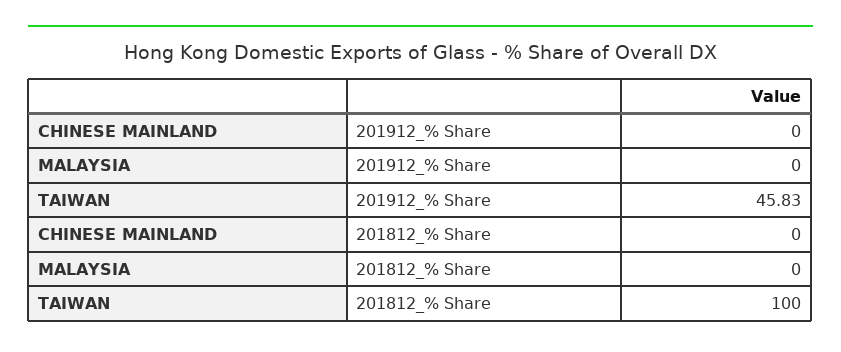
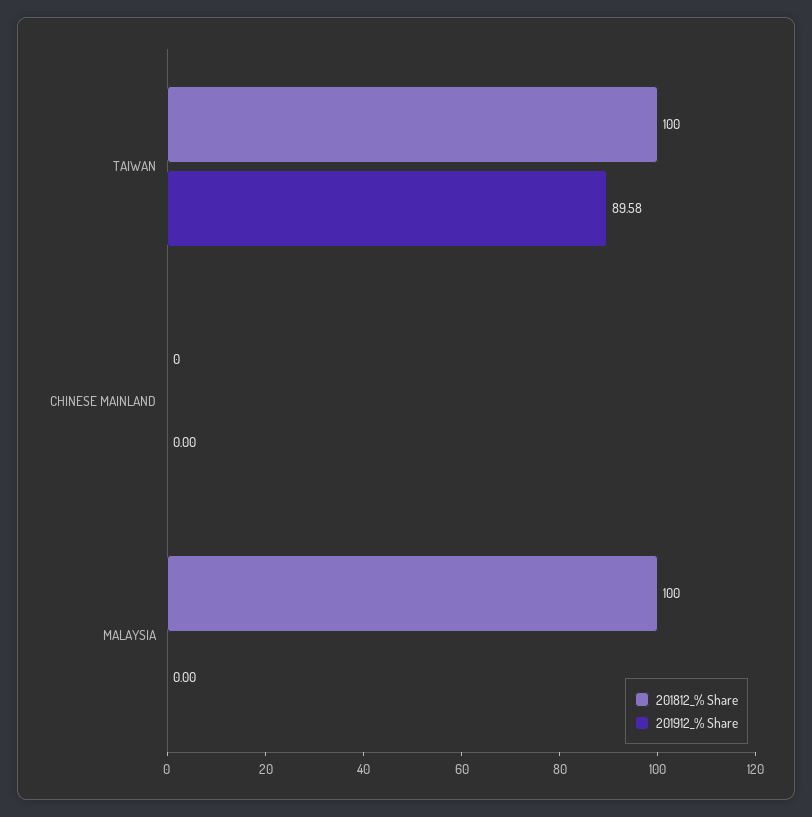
201912_% Share, TAIWAN: 45.83 -> 89.58
201812_% Share, MALAYSIA: 0 -> 100

